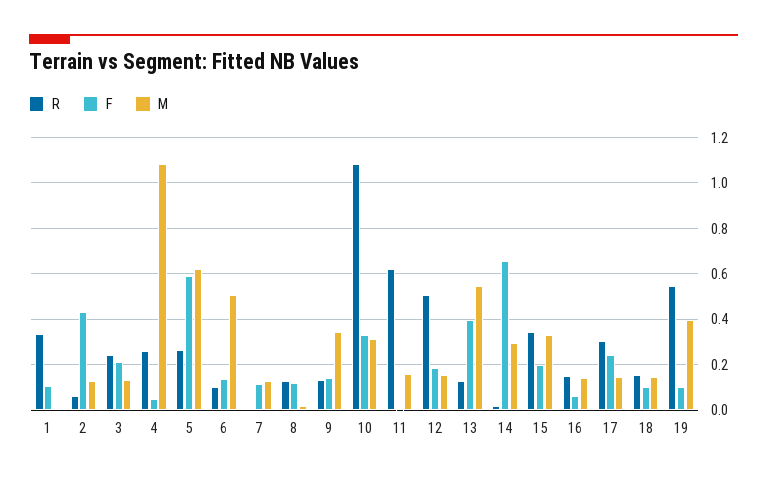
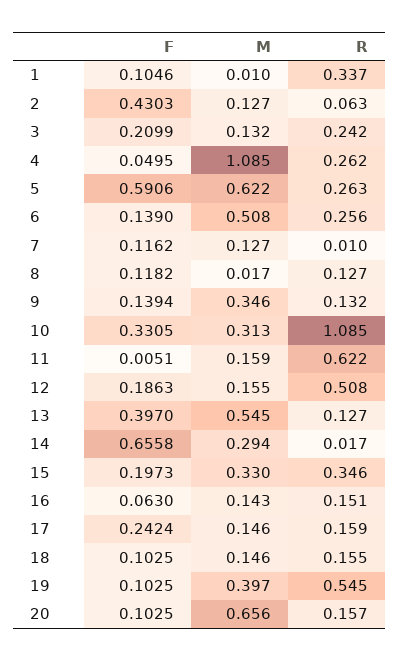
R, 6: 0.1 -> 0.256
R, 17: 0.3 -> 0.159
F, 20: none -> 0.1025
M, 20: none -> 0.656
R, 20: none -> 0.157

